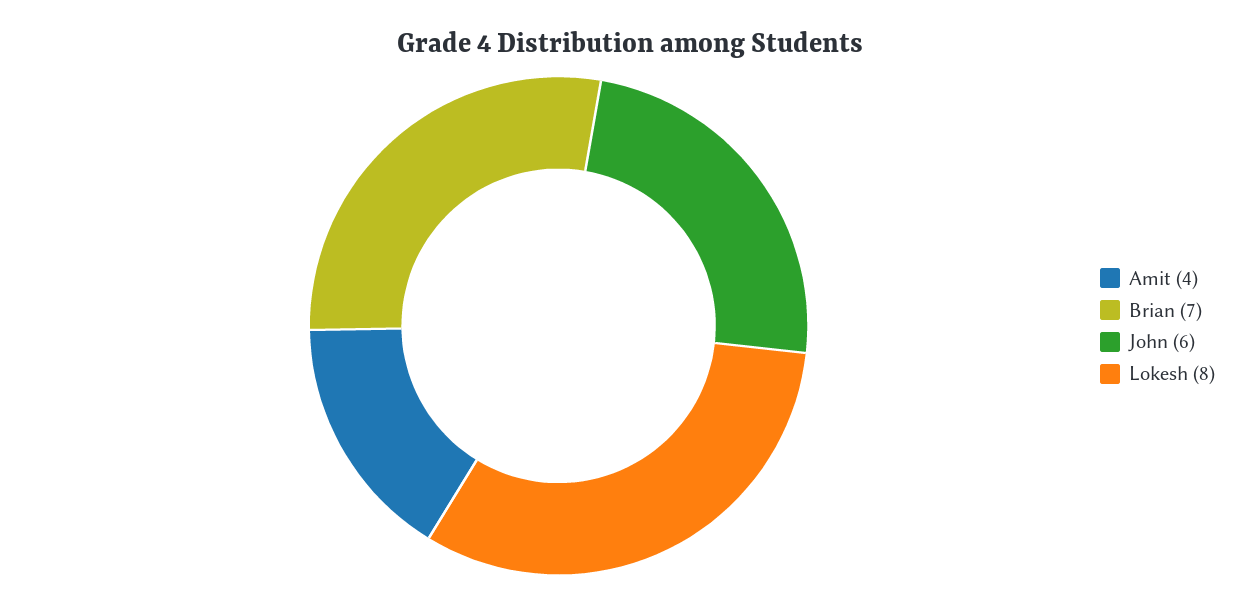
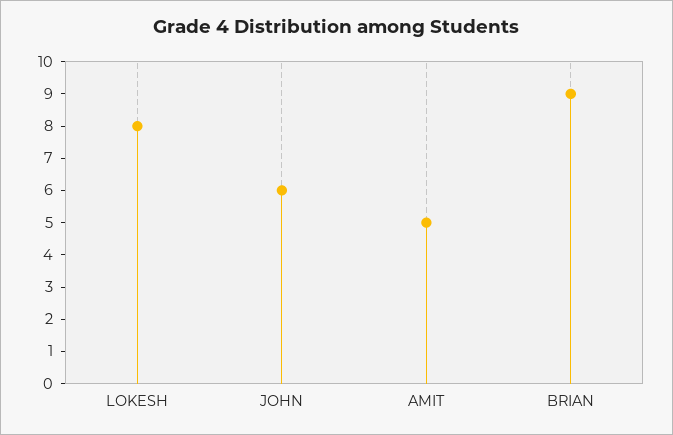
Amit: 4 -> 5
Brian: 7 -> 9

